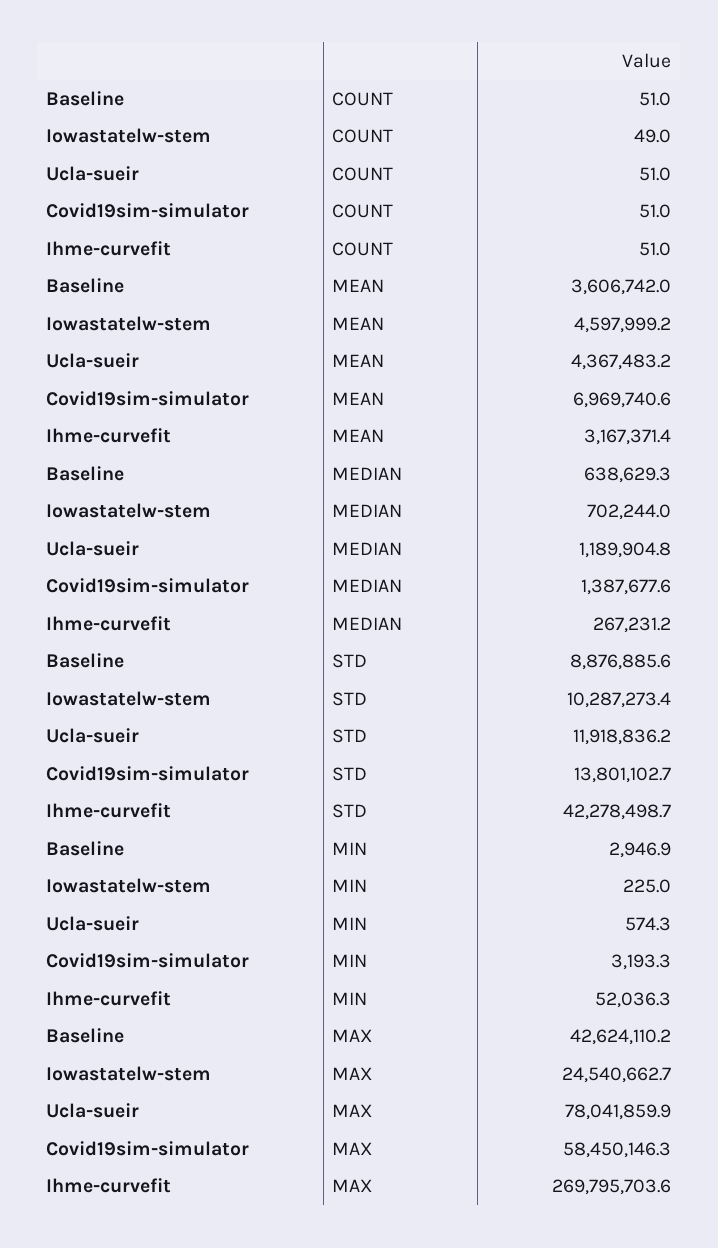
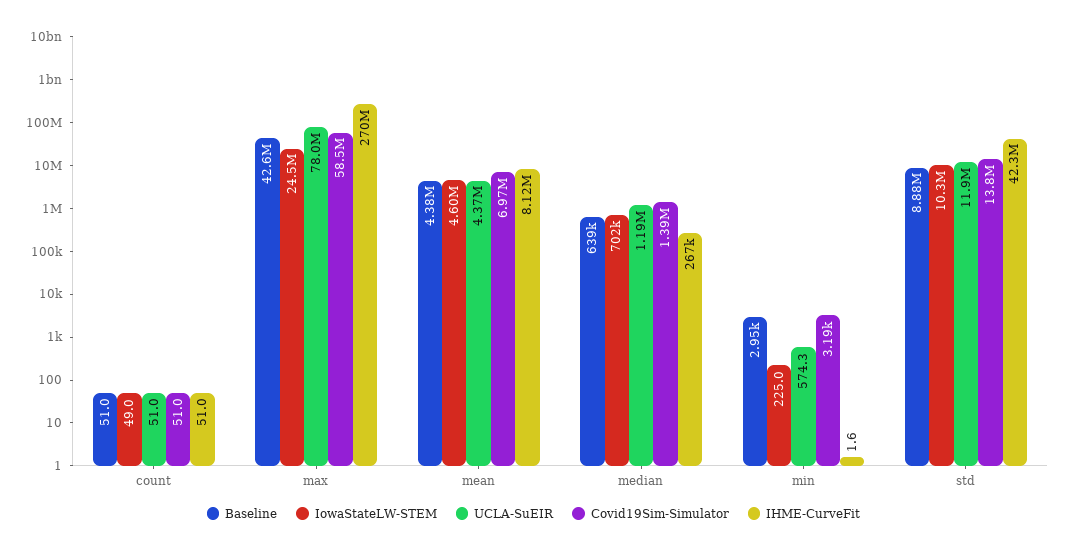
Baseline, MEAN: 3606742 -> 4380000
Ihme-curvefit, MEAN: 3167371.4 -> 8120000
Ihme-curvefit, MIN: 52036.3 -> 1.6

